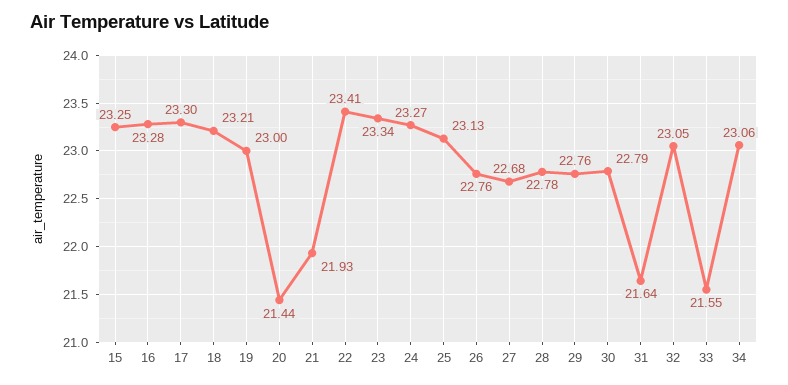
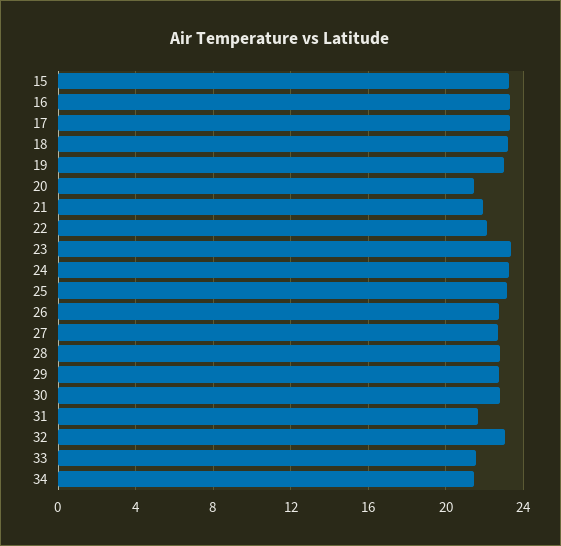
22: 23.41 -> 22
34: 23.06 -> 21.5

